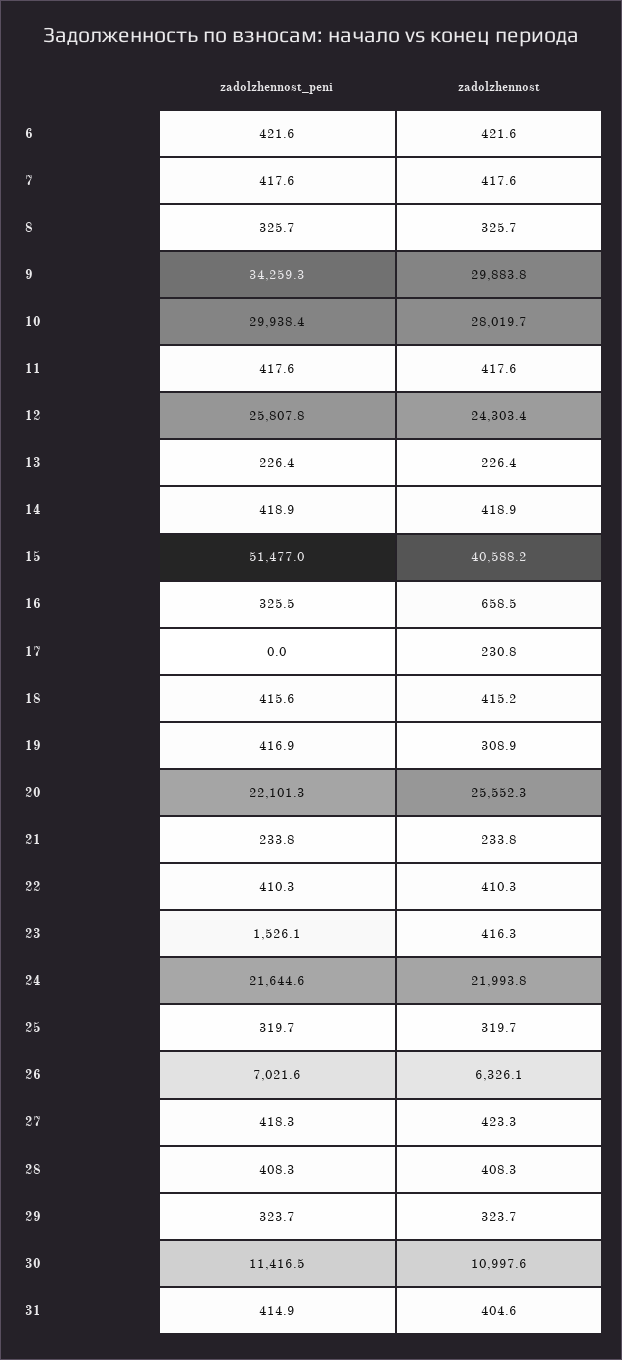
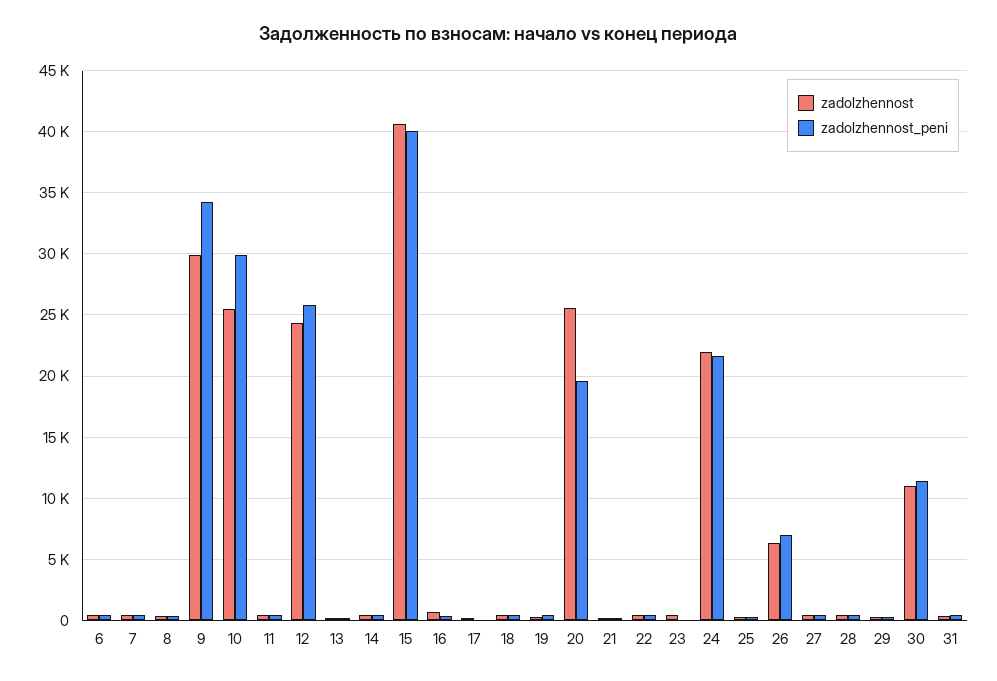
zadolzhennost, 10: 28019.7 -> 25500
zadolzhennost_peni, 15: 51477 -> 40000
zadolzhennost_peni, 20: 22101.3 -> 19500
zadolzhennost_peni, 23: 1526.1 -> 0

